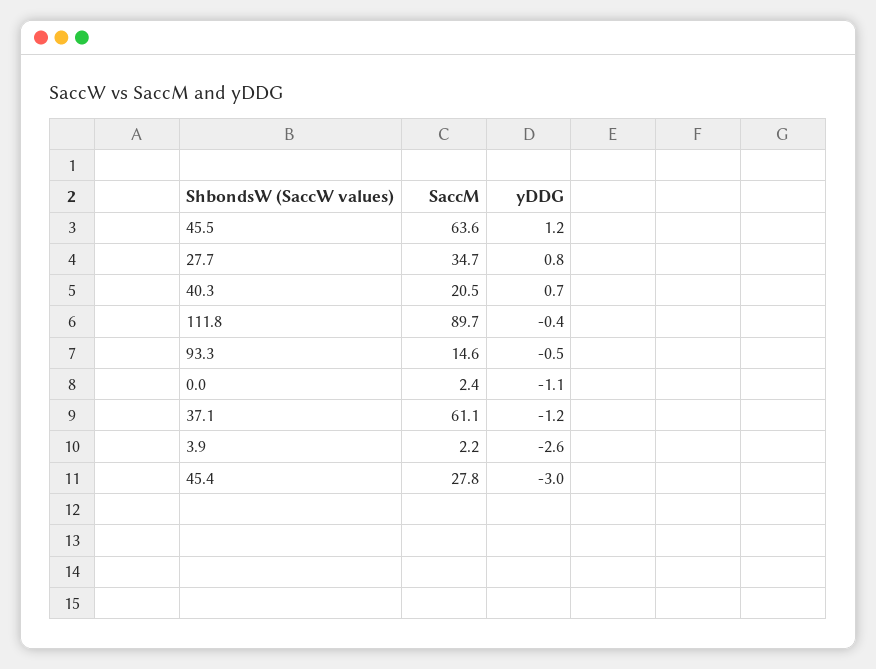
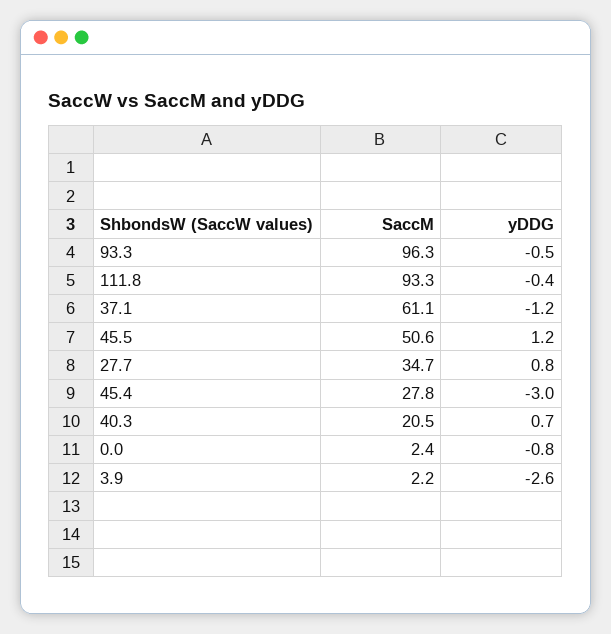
SaccM, 45.5: 63.6 -> 50.6
SaccM, 111.8: 89.7 -> 93.3
SaccM, 93.3: 14.6 -> 96.3
yDDG, 0.0: -1.1 -> -0.8

